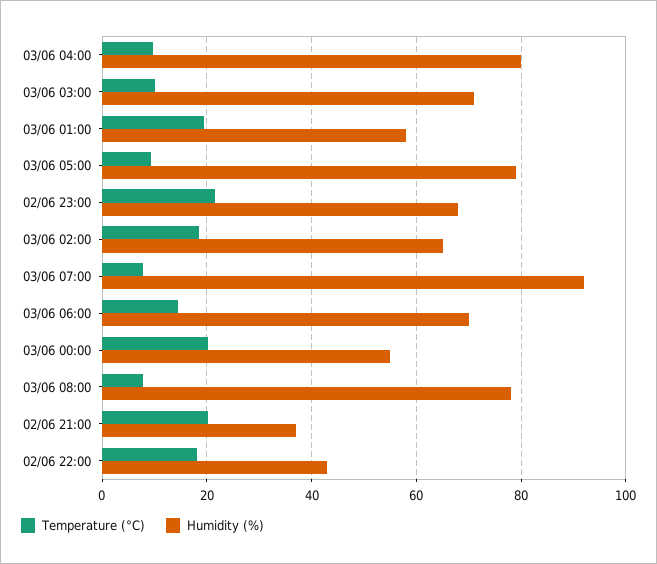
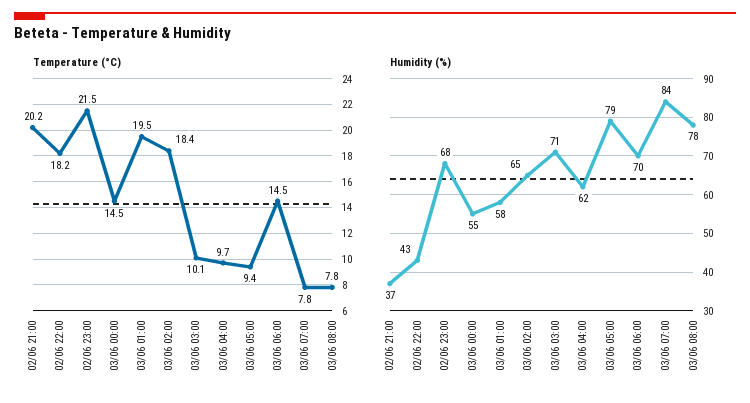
Humidity (%), 03/06 04:00: 80 -> 62
Humidity (%), 03/06 07:00: 92 -> 84
Temperature (°C), 03/06 00:00: 20 -> 14.5

